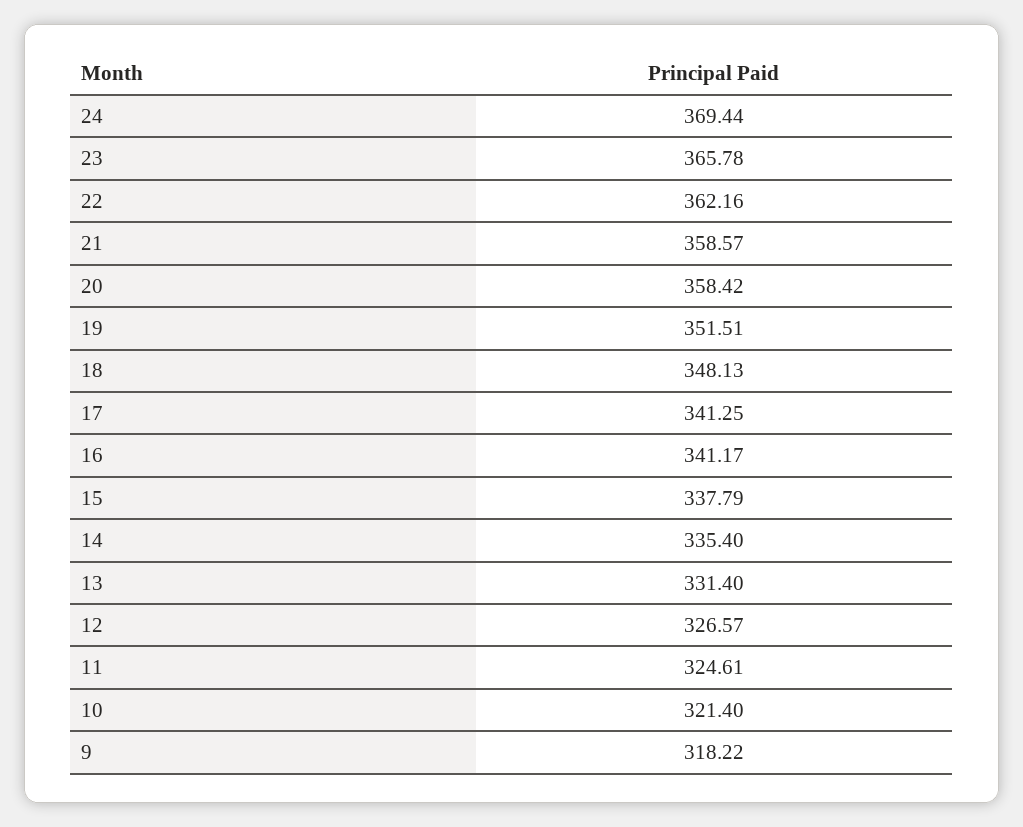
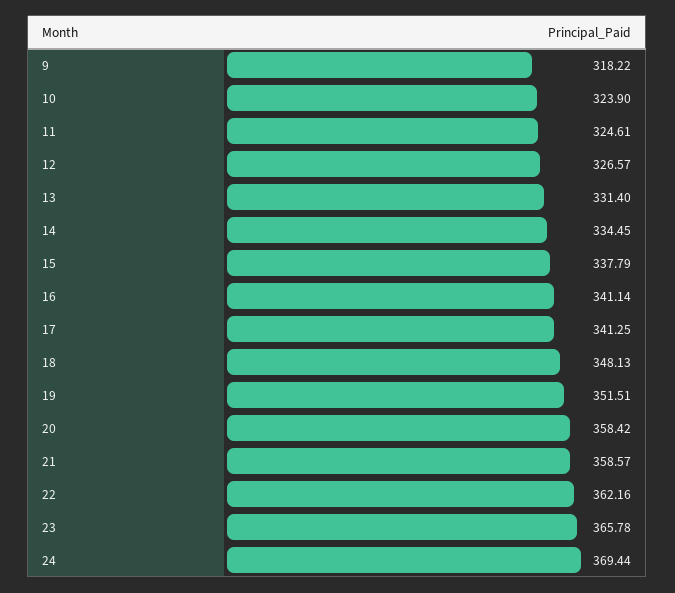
16: 341.17 -> 341.14
14: 335.4 -> 334.45
10: 321.4 -> 323.9

